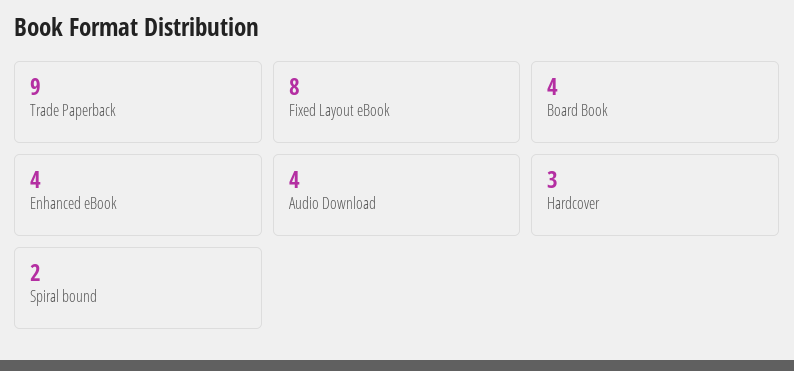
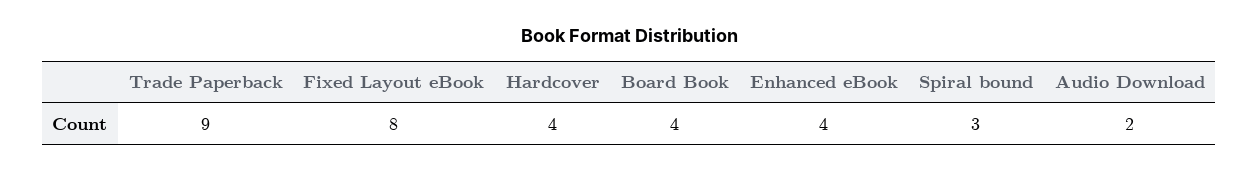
Audio Download: 4 -> 2
Hardcover: 3 -> 4
Spiral bound: 2 -> 3

